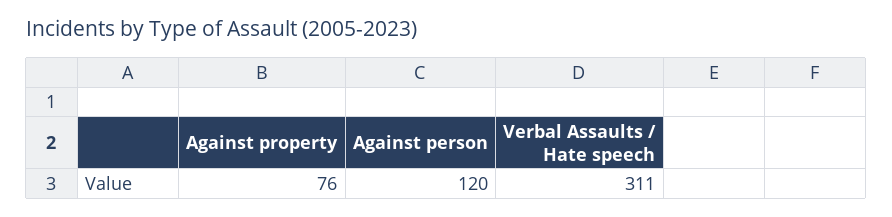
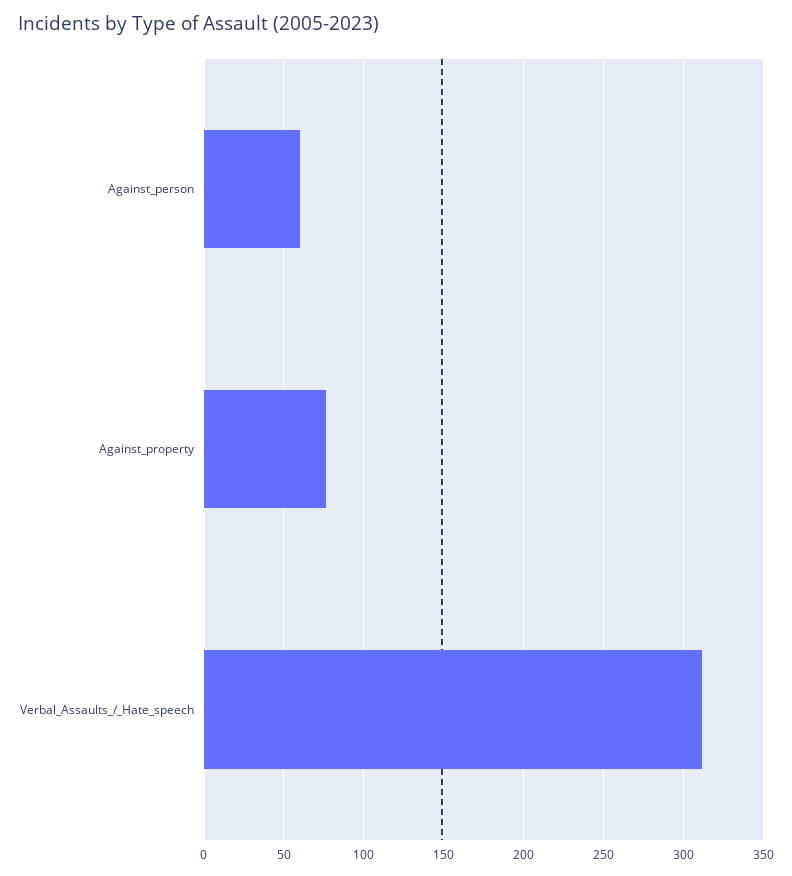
Against person: 120 -> 60

